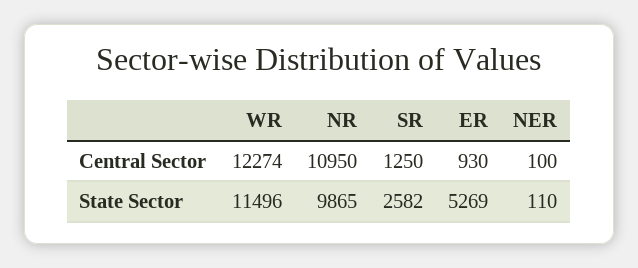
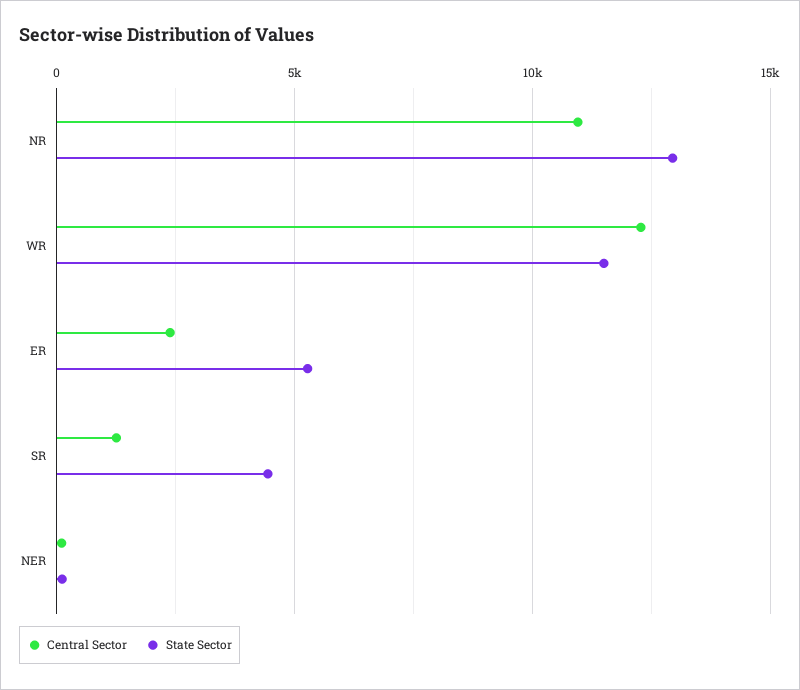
Central Sector, ER: 930 -> 2500
State Sector, NR: 9865 -> 13000
State Sector, SR: 2582 -> 4500

